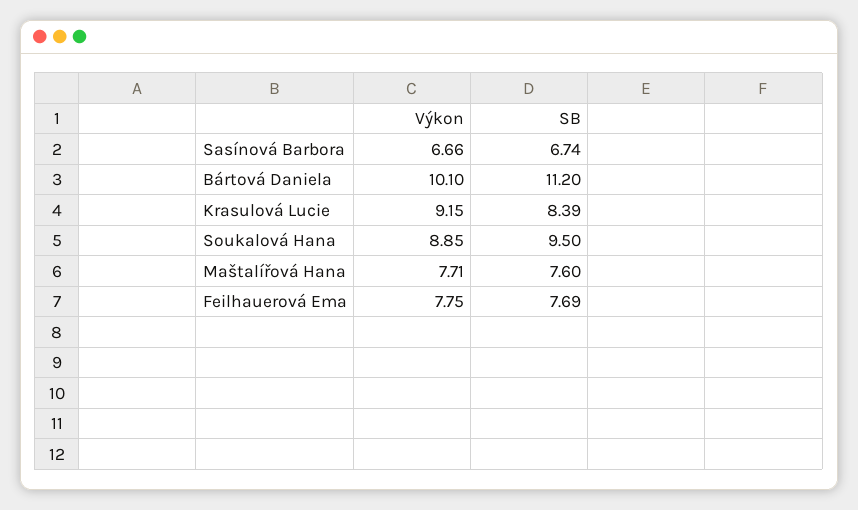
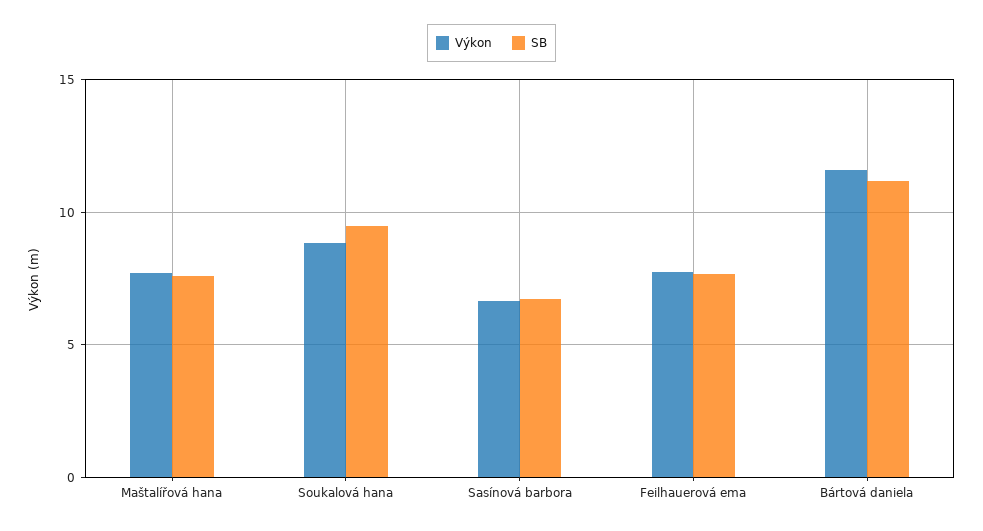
Výkon, Bártová Daniela: 10.1 -> 11.5
Výkon, Krasulová Lucie: 9.15 -> none
SB, Krasulová Lucie: 8.39 -> none

